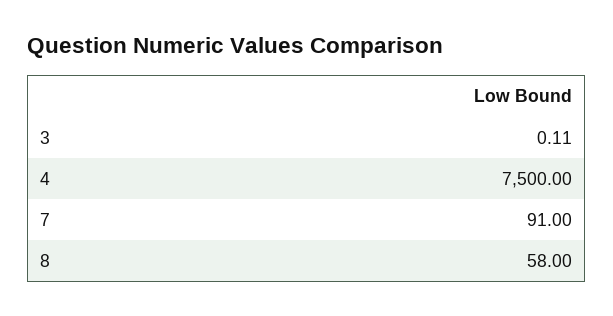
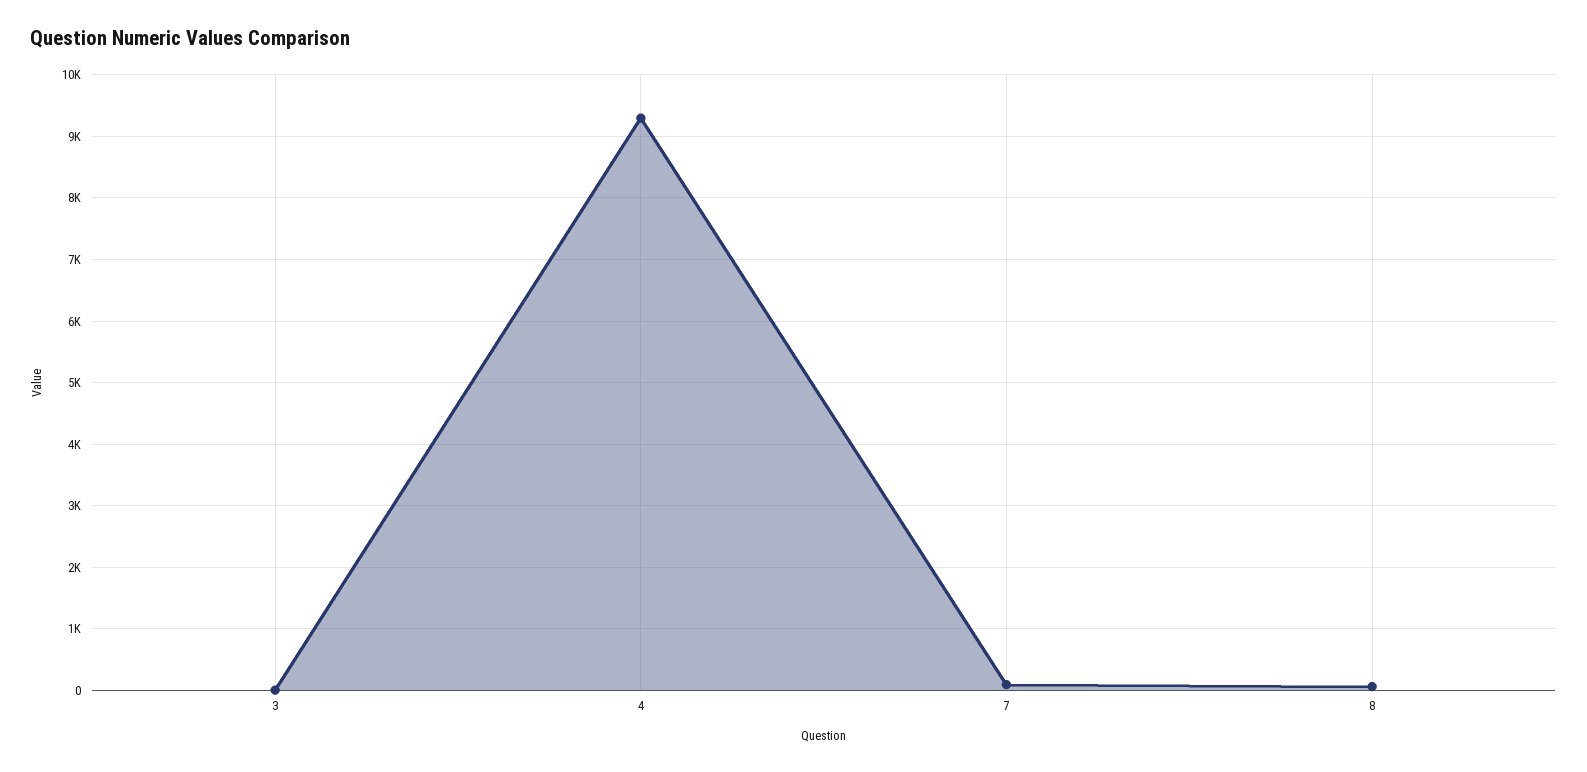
4: 7500 -> 9300

